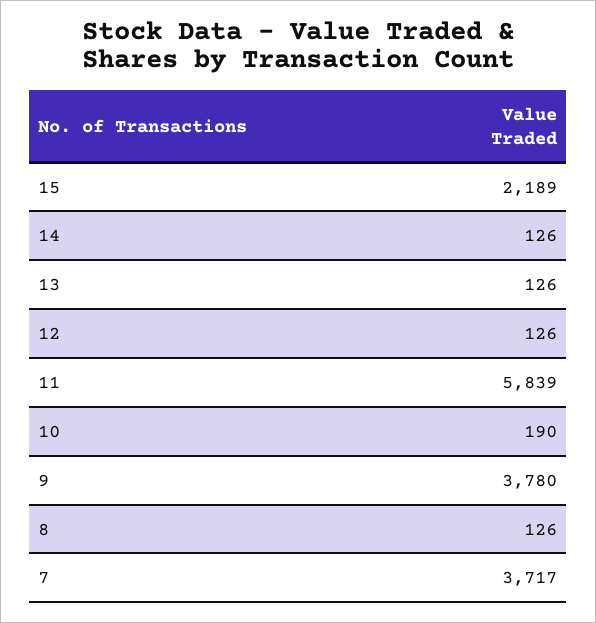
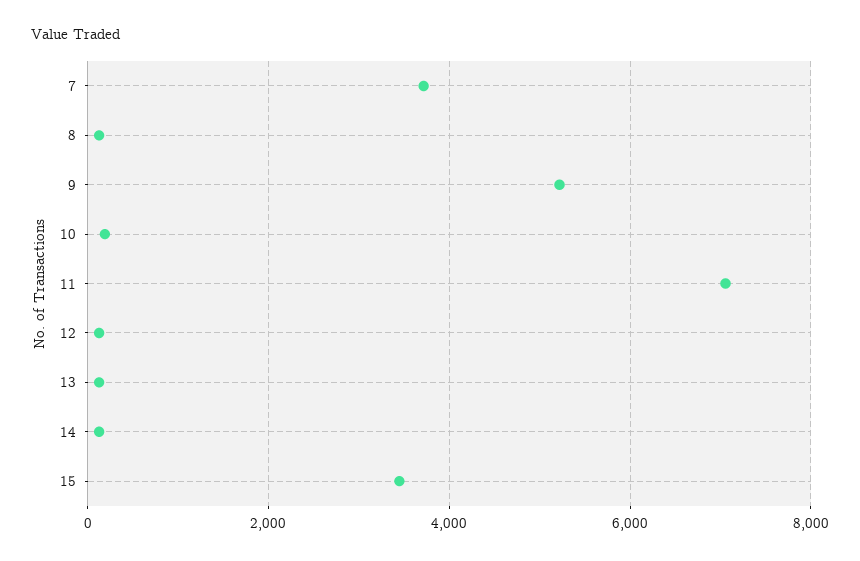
15: 2189 -> 3400
11: 5839 -> 7000
9: 3780 -> 5200

